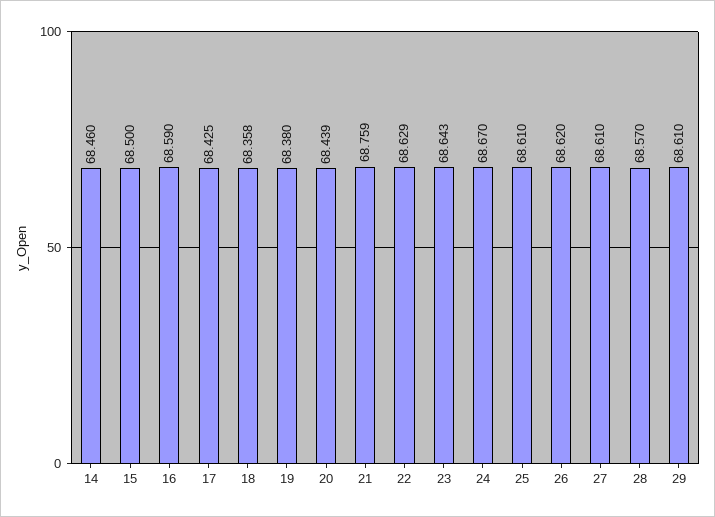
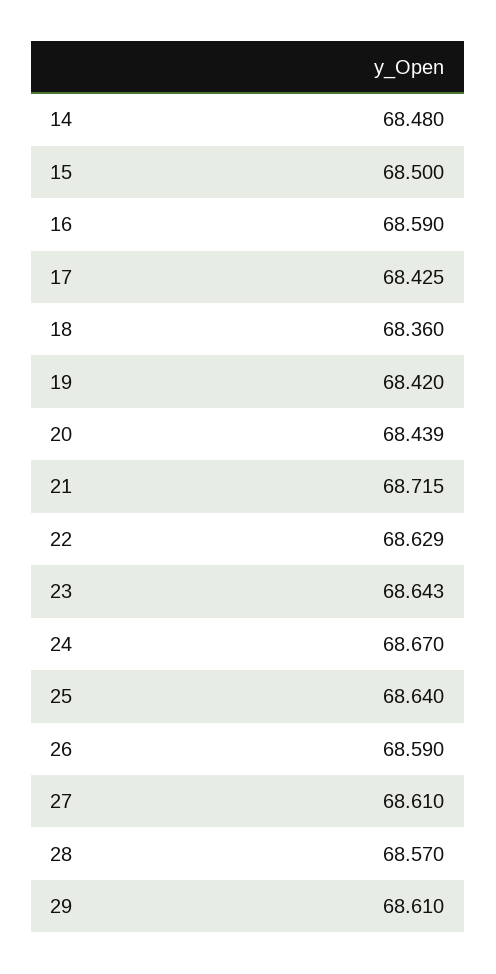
14: 68.46 -> 68.48
18: 68.358 -> 68.36
19: 68.38 -> 68.42
21: 68.759 -> 68.715
25: 68.61 -> 68.64
26: 68.62 -> 68.59

